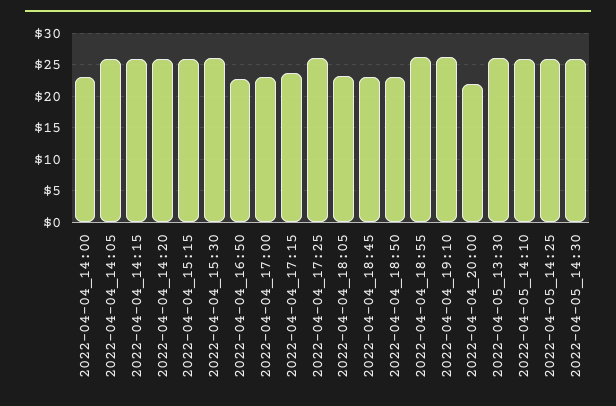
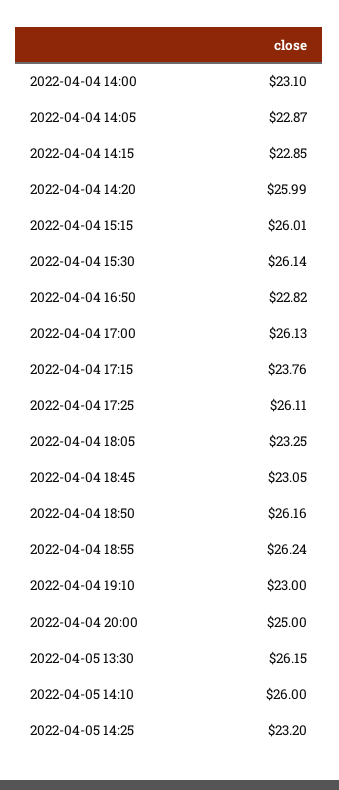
2022-04-04_14:05: 26 -> 22.87
2022-04-04_14:15: 26 -> 22.85
2022-04-04_17:00: 23 -> 26.13
2022-04-04_18:50: 23 -> 26.16
2022-04-04_19:10: 26 -> 23
2022-04-04_20:00: 22 -> 25
2022-04-05_14:25: 26 -> 23.2
2022-04-05_14:30: 26 -> none

